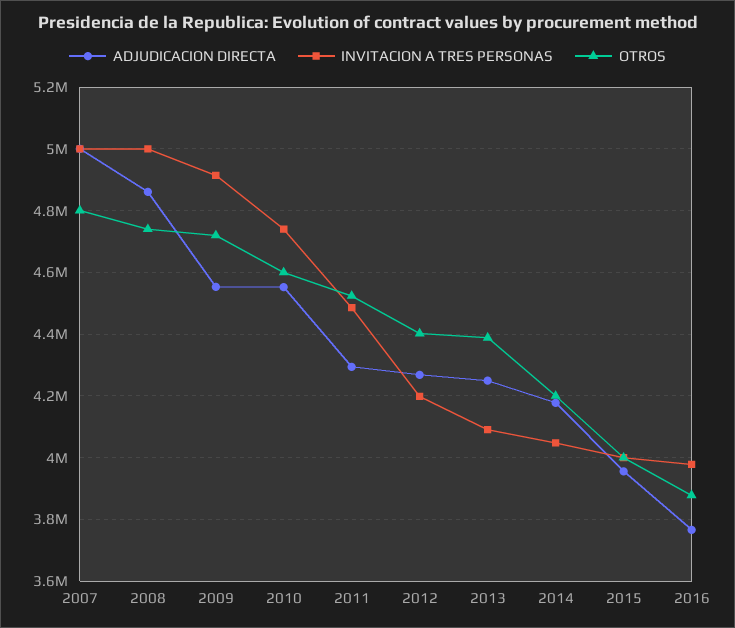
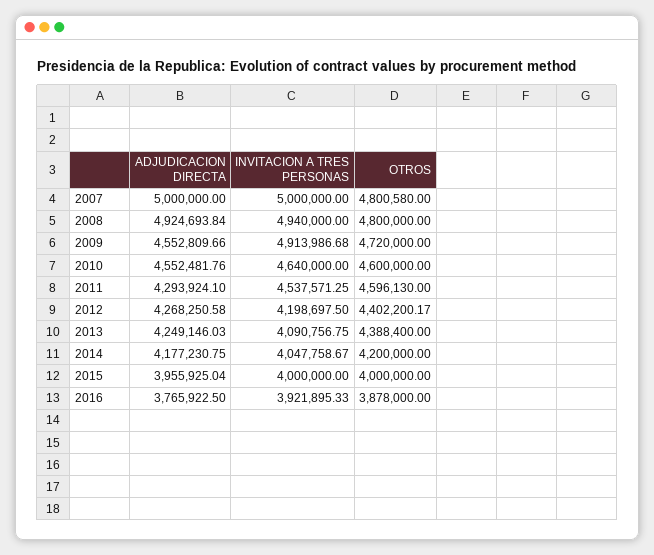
ADJUDICACION DIRECTA, 2008: 4860000 -> 4924693.84
INVITACION A TRES PERSONAS, 2008: 5000000 -> 4940000
OTROS, 2008: 4740000 -> 4800000
INVITACION A TRES PERSONAS, 2010: 4740000 -> 4640000
INVITACION A TRES PERSONAS, 2011: 4480000 -> 4537571.25
OTROS, 2011: 4520000 -> 4596130
INVITACION A TRES PERSONAS, 2016: 3980000 -> 3921895.33

